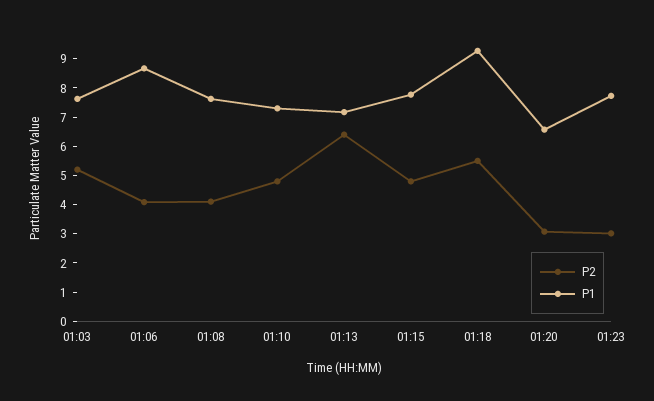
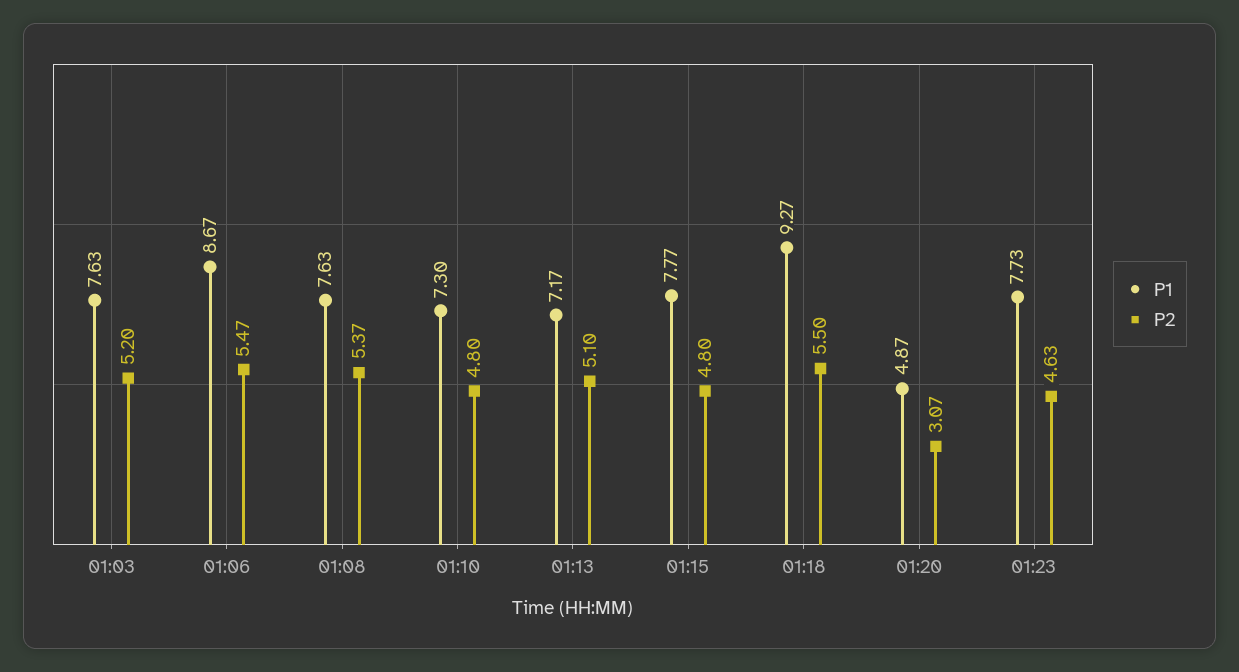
P2, 01:06: 4 -> 5.47
P2, 01:08: 4 -> 5.37
P2, 01:13: 6.5 -> 5.1
P1, 01:20: 6.5 -> 4.87
P2, 01:23: 3 -> 4.63

